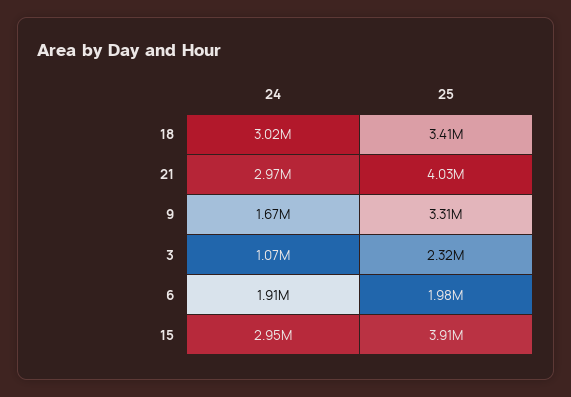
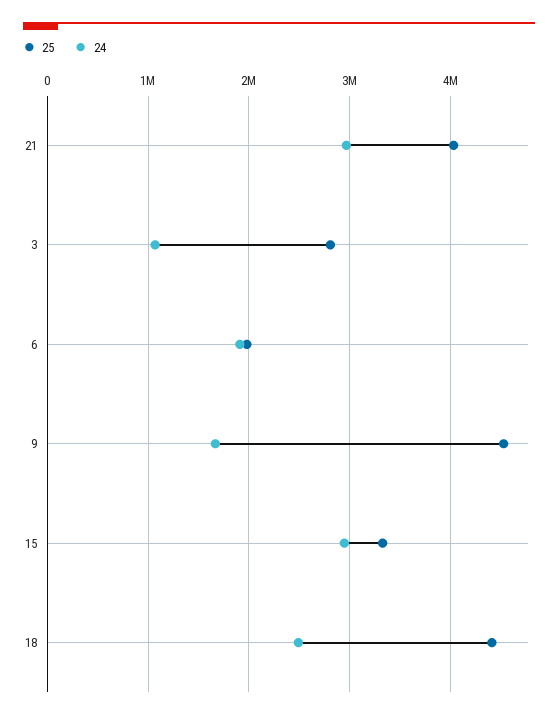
24, 18: 3020000 -> 2500000
25, 18: 3410000 -> 4400000
25, 9: 3310000 -> 4500000
25, 3: 2320000 -> 2800000
25, 15: 3910000 -> 3300000

